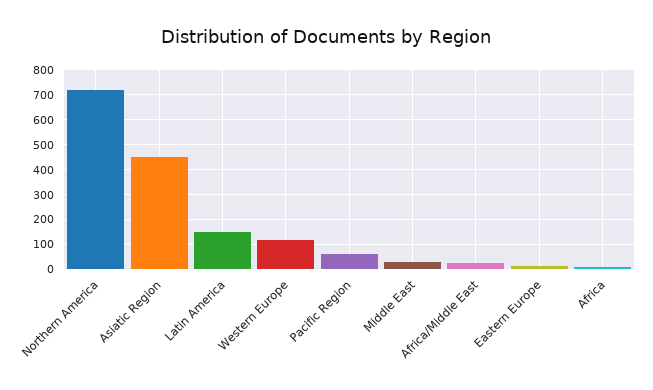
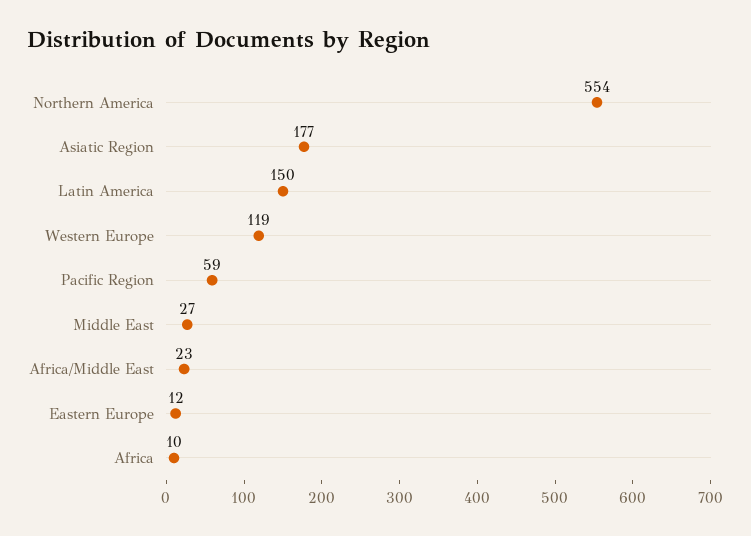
Northern America: 725 -> 554
Asiatic Region: 450 -> 177

